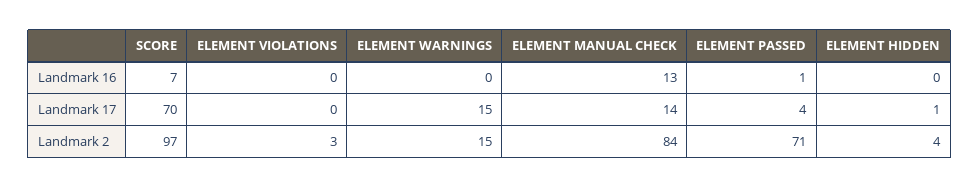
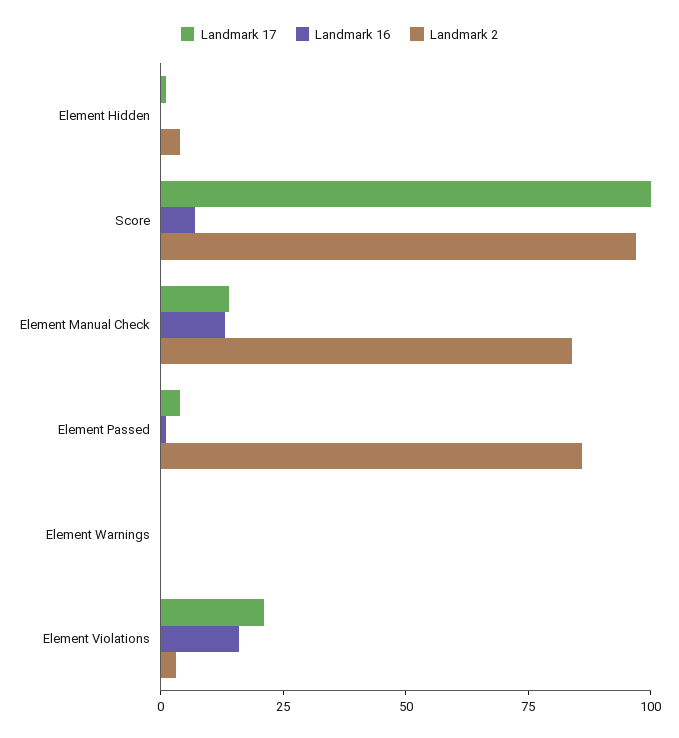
Landmark 16, ELEMENT VIOLATIONS: 0 -> 15
Landmark 17, SCORE: 70 -> 100
Landmark 17, ELEMENT VIOLATIONS: 0 -> 20
Landmark 17, ELEMENT WARNINGS: 15 -> 0
Landmark 2, ELEMENT WARNINGS: 15 -> 0
Landmark 2, ELEMENT PASSED: 71 -> 85

